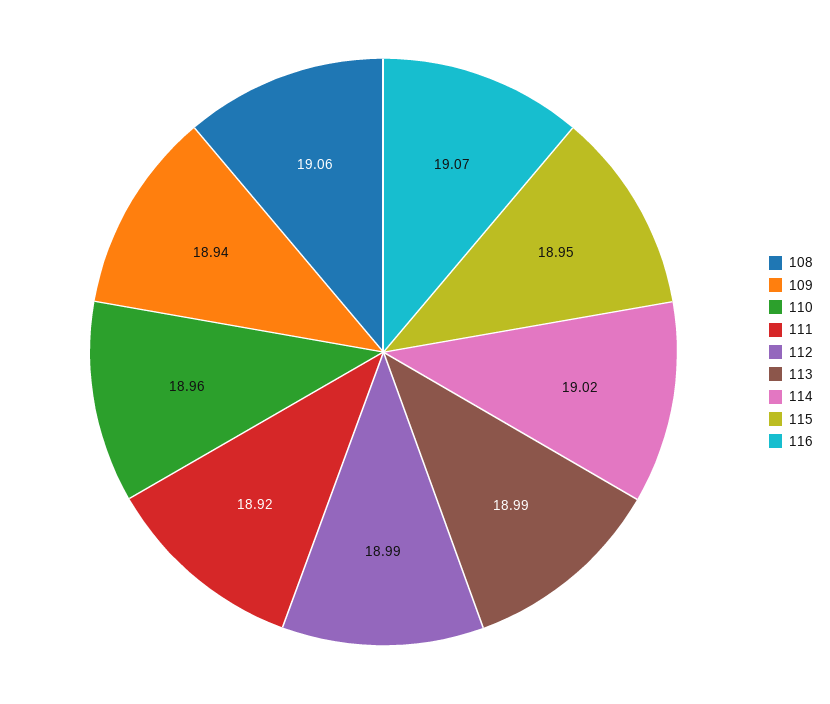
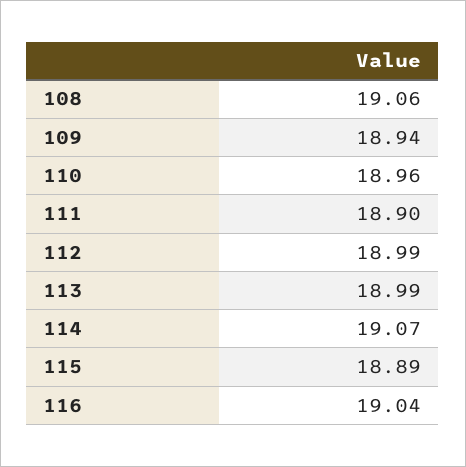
111: 18.92 -> 18.9
114: 19.02 -> 19.07
115: 18.95 -> 18.89
116: 19.07 -> 19.04

